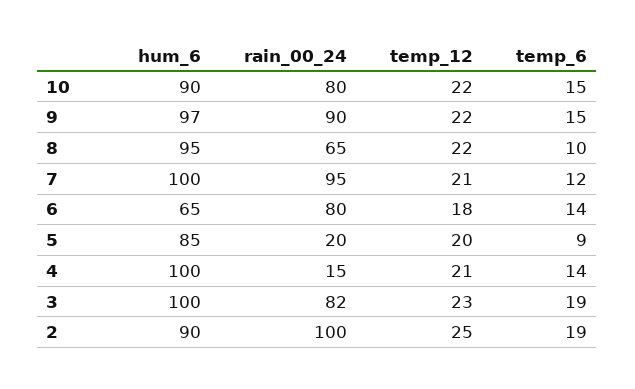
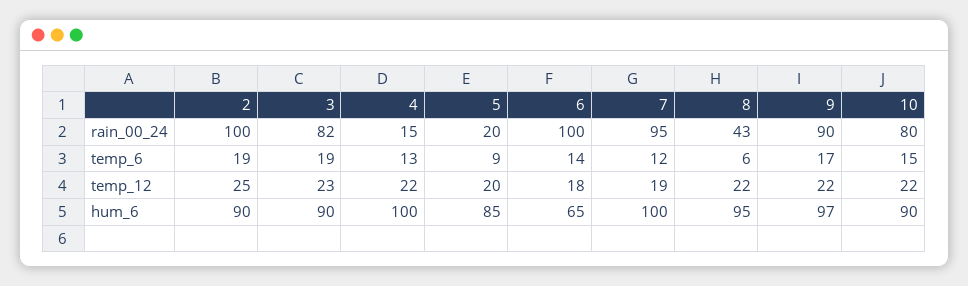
temp_6, 9: 15 -> 17
rain_00_24, 8: 65 -> 43
temp_6, 8: 10 -> 6
temp_12, 7: 21 -> 19
rain_00_24, 6: 80 -> 100
temp_12, 4: 21 -> 22
temp_6, 4: 14 -> 13
hum_6, 3: 100 -> 90

